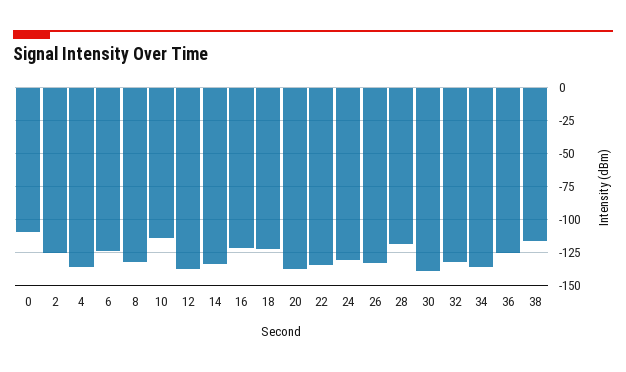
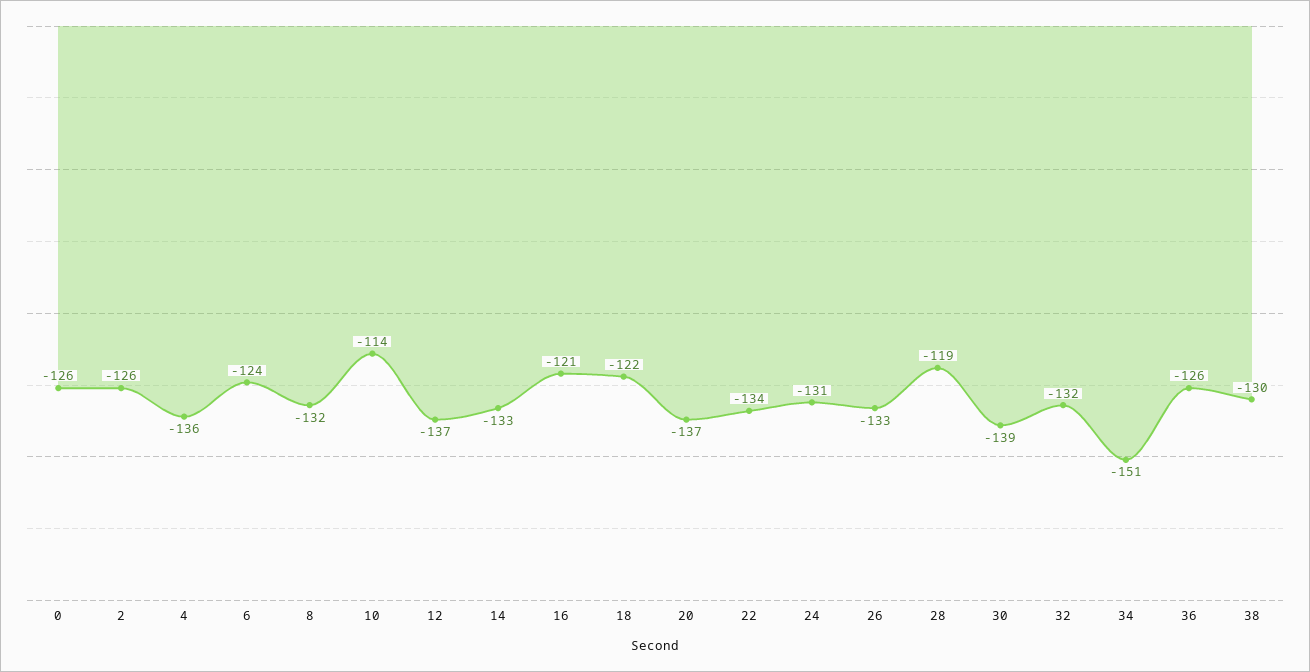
0: -110 -> -126
34: -135 -> -151
38: -115 -> -130

